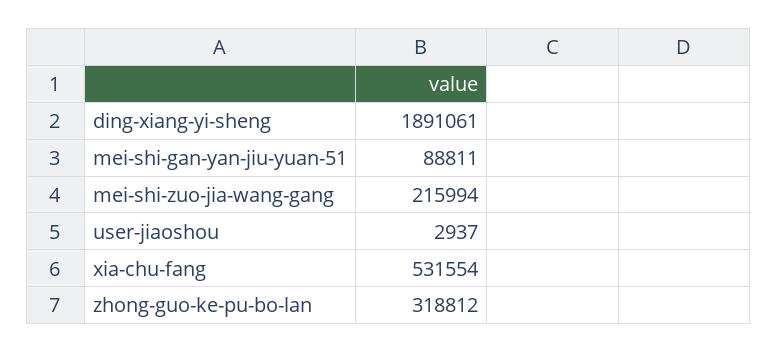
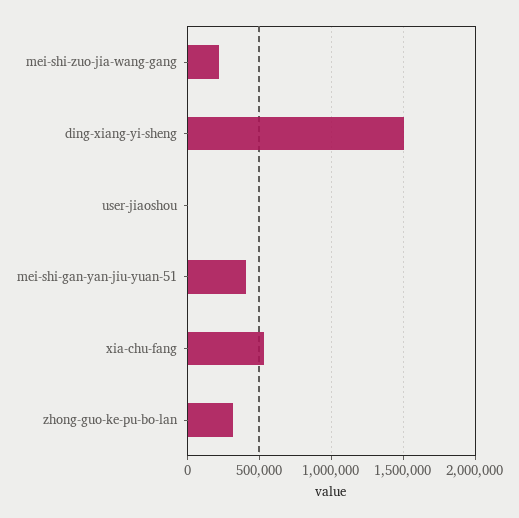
ding-xiang-yi-sheng: 1891061 -> 1500000
mei-shi-gan-yan-jiu-yuan-51: 88811 -> 400000

